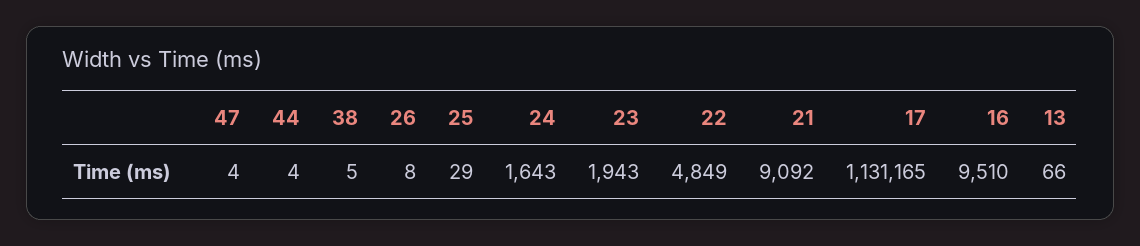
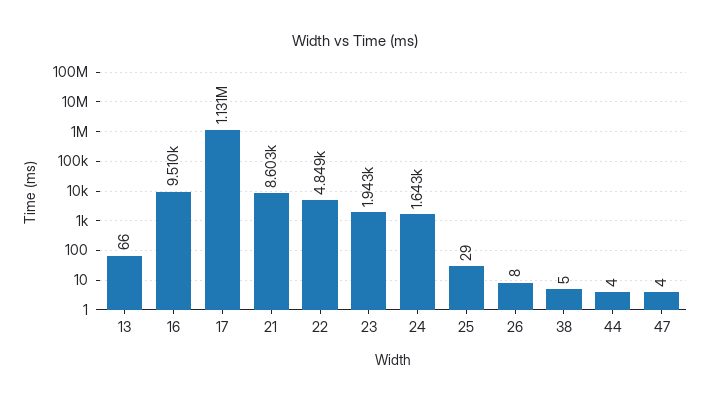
21: 9092 -> 8603

